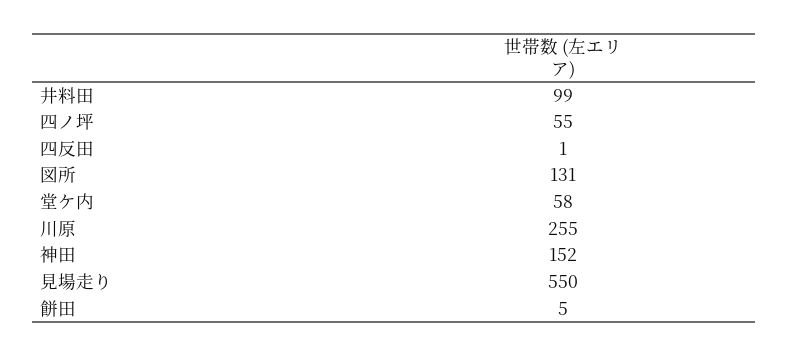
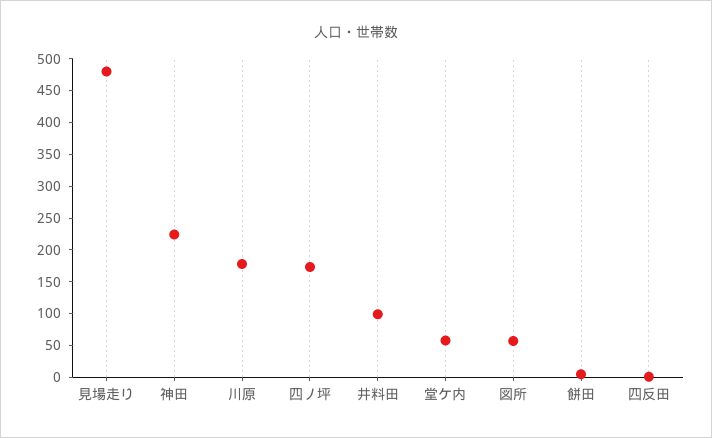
四ノ坪: 55 -> 175
図所: 131 -> 50
川原: 255 -> 175
神田: 152 -> 225
見場走り: 550 -> 475

